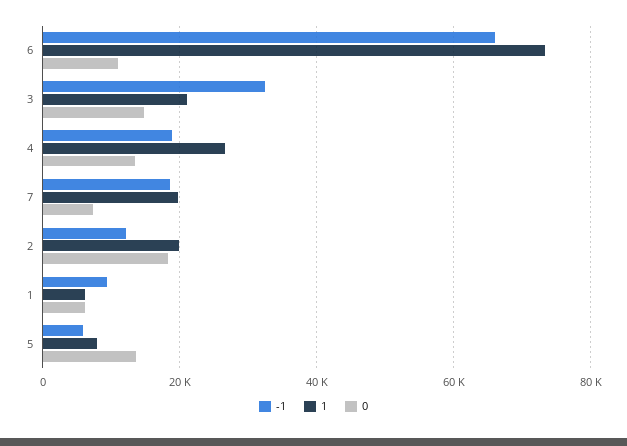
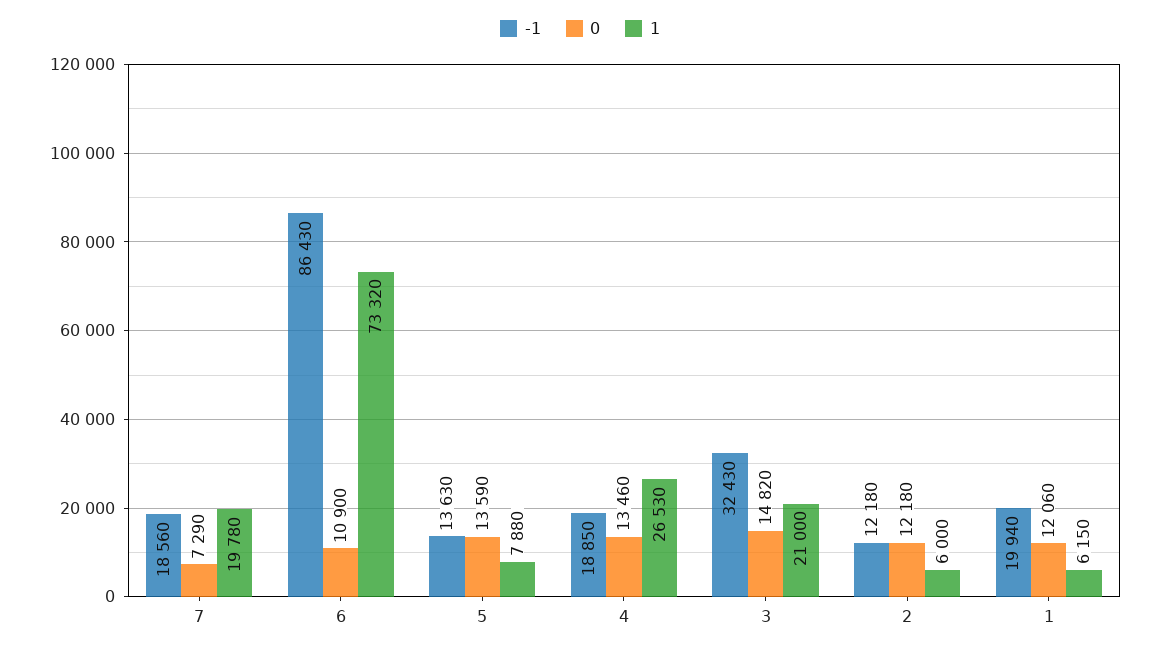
-1, 6: 66000 -> 86430
1, 2: 20000 -> 6000
0, 2: 18000 -> 12180
-1, 1: 10000 -> 19940
0, 1: 6000 -> 12060
-1, 5: 6000 -> 13630

